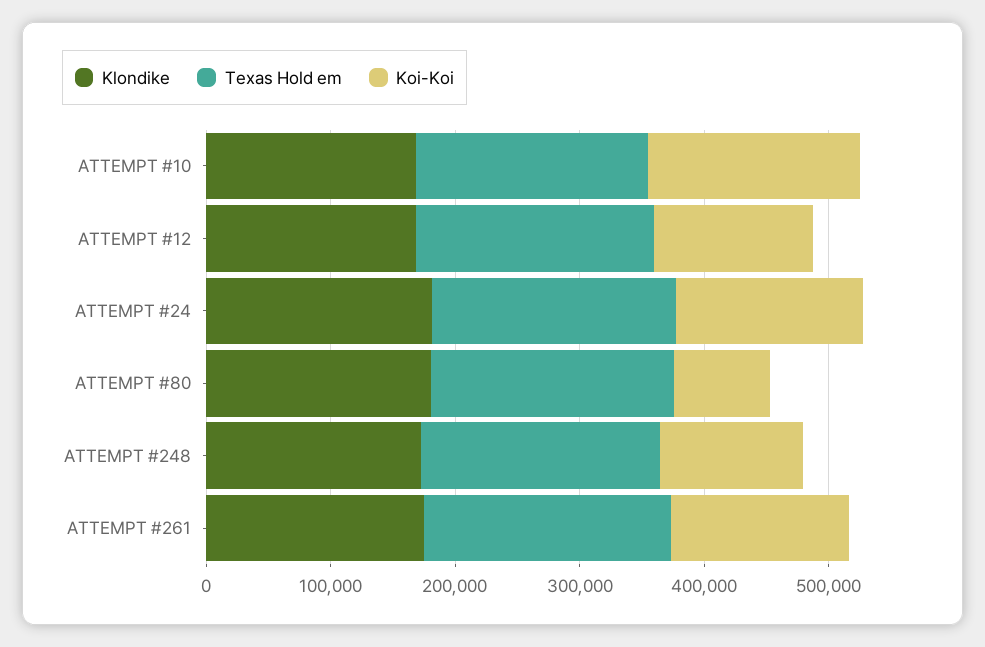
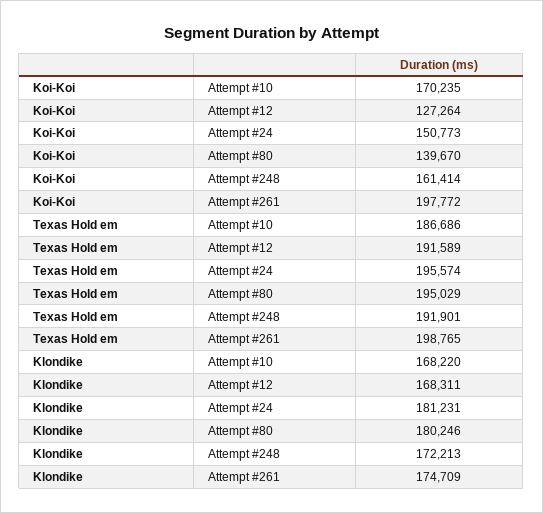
Koi-Koi, ATTEMPT #80: 80000 -> 139670
Koi-Koi, ATTEMPT #248: 120000 -> 161414
Koi-Koi, ATTEMPT #261: 140000 -> 197772

